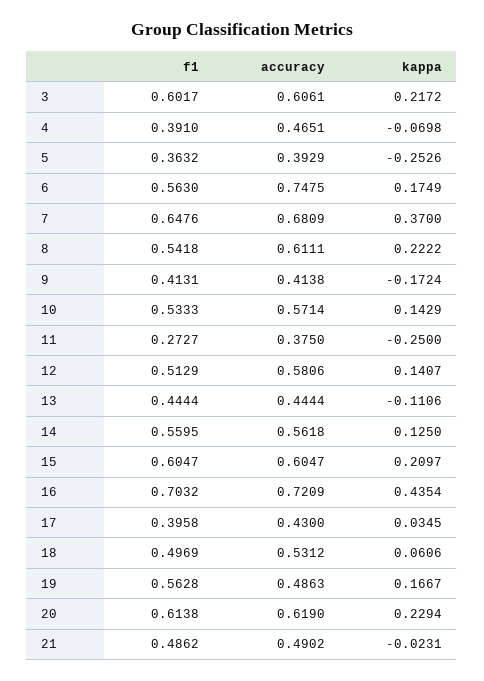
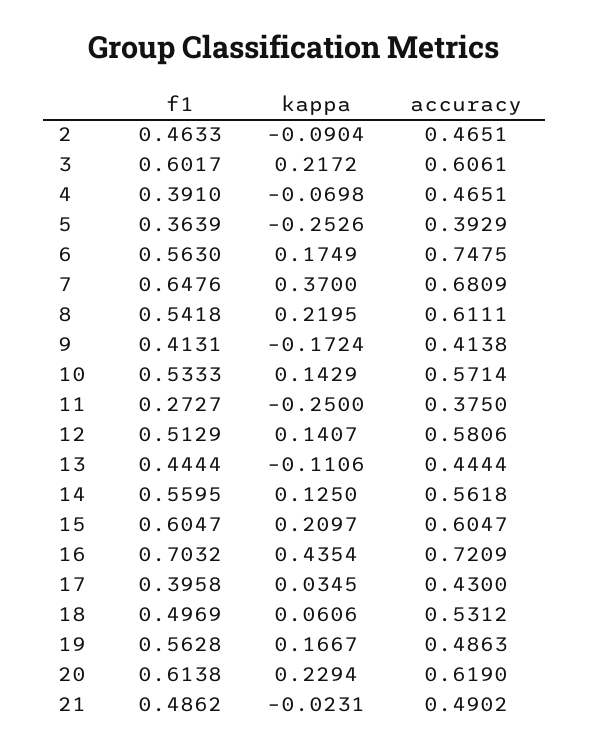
f1, 5: 0.3632 -> 0.3639
kappa, 8: 0.2222 -> 0.2195
f1, 2: none -> 0.4633
kappa, 2: none -> -0.0904
accuracy, 2: none -> 0.4651

